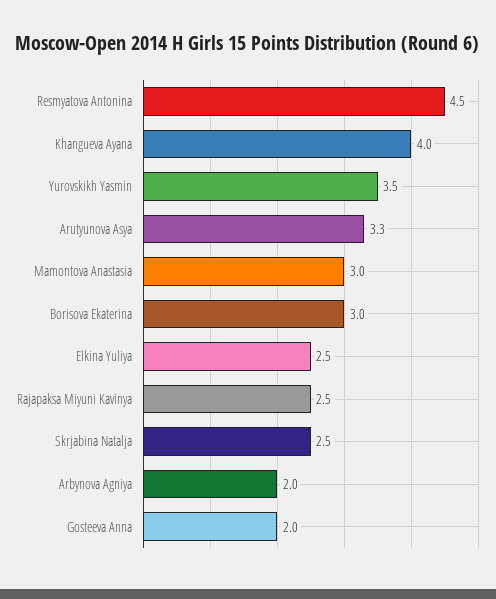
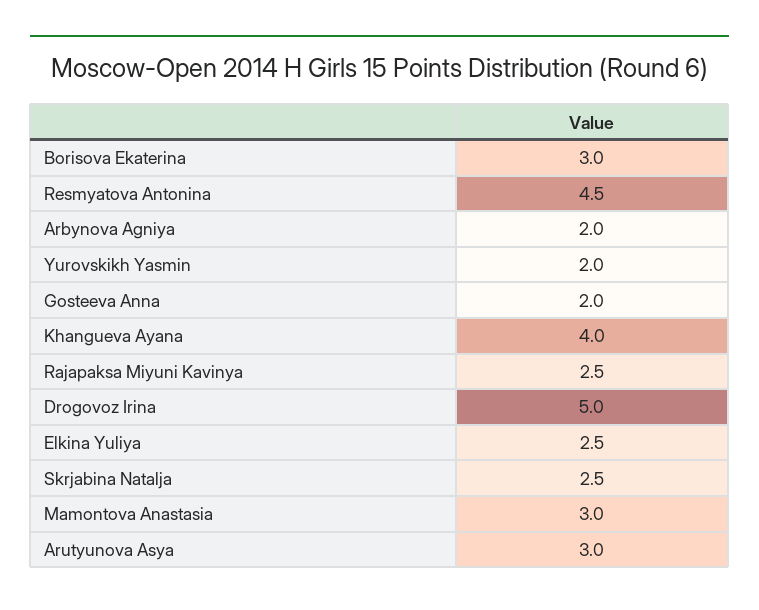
Yurovskikh Yasmin: 3.5 -> 2
Arutyunova Asya: 3.3 -> 3
Drogovoz Irina: none -> 5

